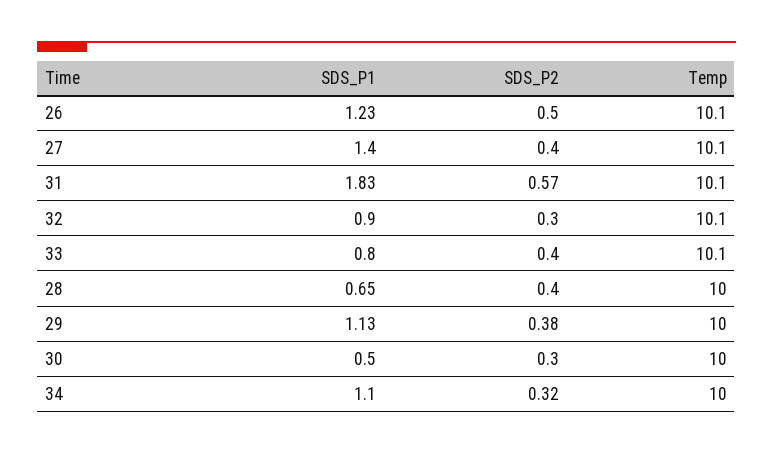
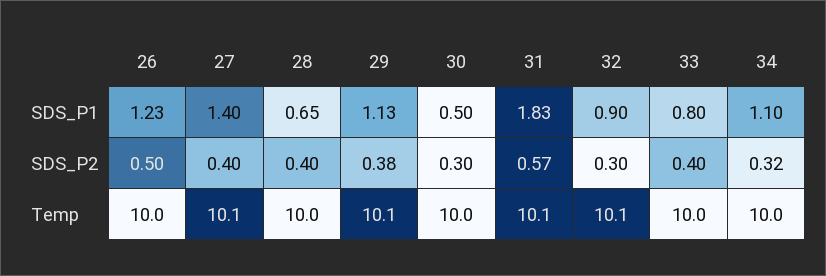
Temp, 26: 10.1 -> 10
Temp, 33: 10.1 -> 10
Temp, 29: 10 -> 10.1

